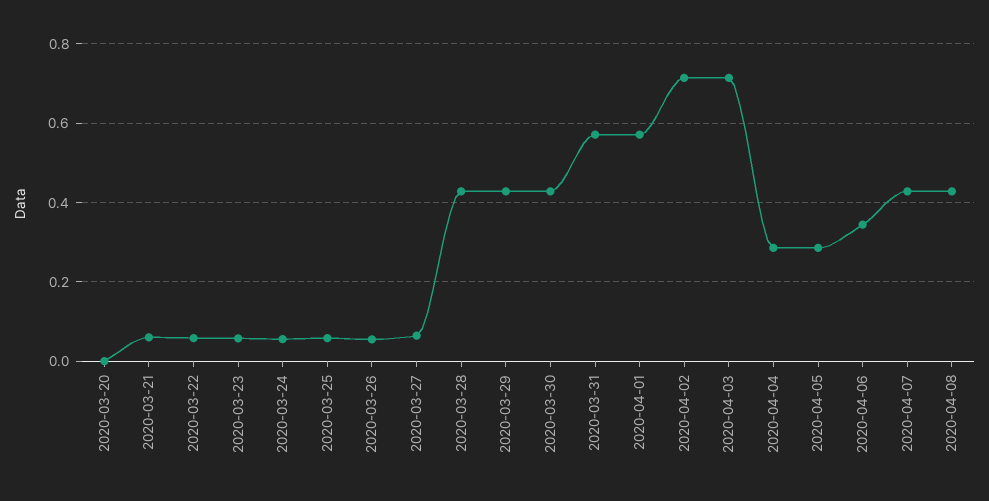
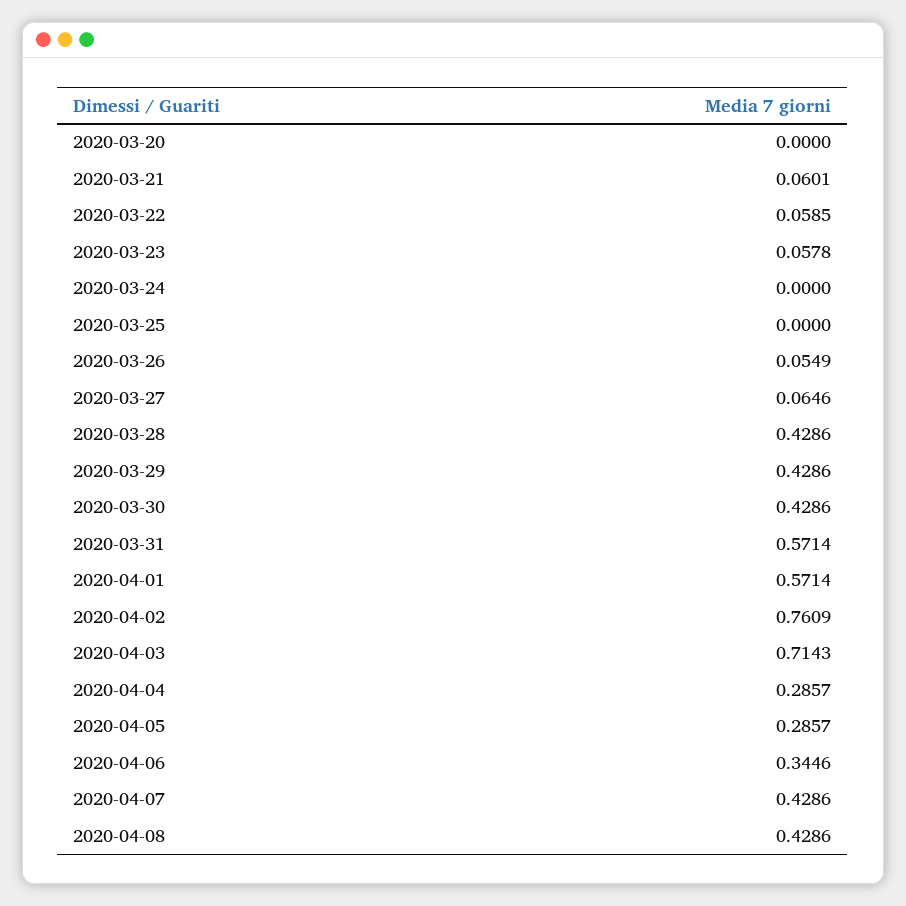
2020-03-24: 0.06 -> 0
2020-03-25: 0.06 -> 0
2020-04-02: 0.72 -> 0.7609

